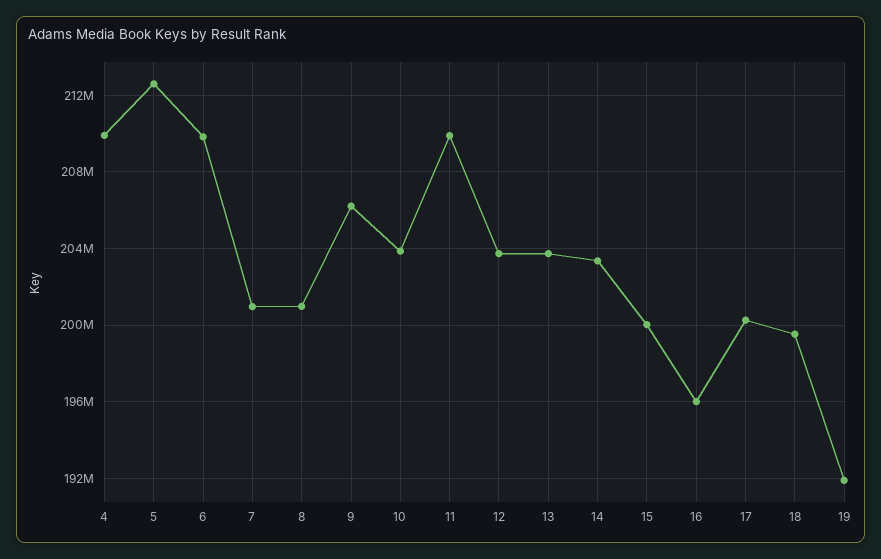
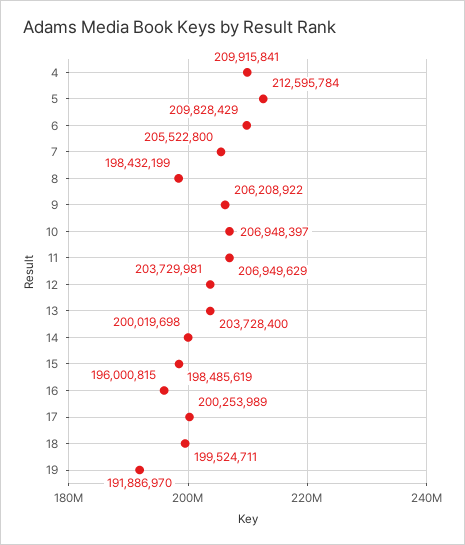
7: 201000000 -> 205522800
8: 201000000 -> 198432199
10: 204000000 -> 206948397
11: 210000000 -> 206949629
14: 203500000 -> 200019698
15: 200000000 -> 198485619

